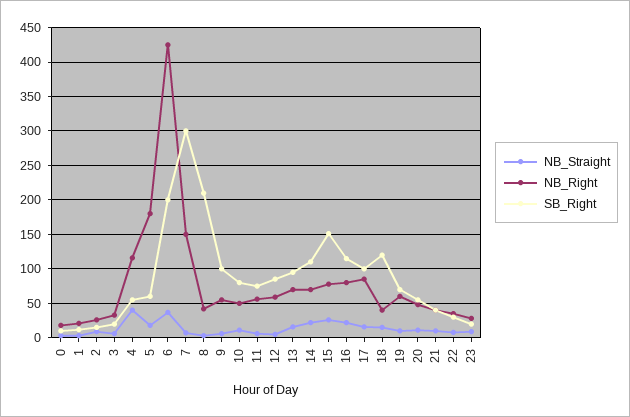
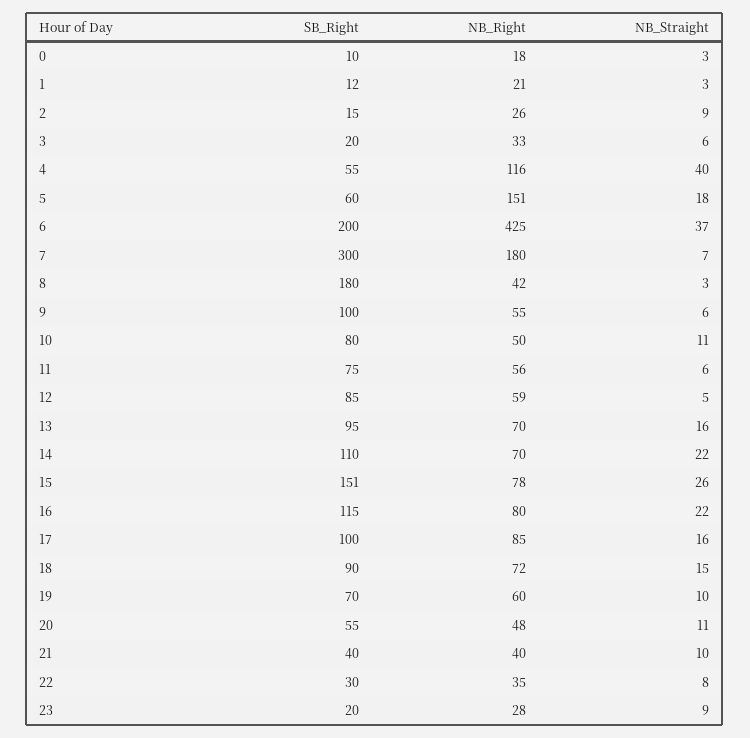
NB_Right, 5: 180 -> 151
NB_Right, 7: 150 -> 180
SB_Right, 8: 210 -> 180
NB_Right, 18: 40 -> 72
SB_Right, 18: 120 -> 90

